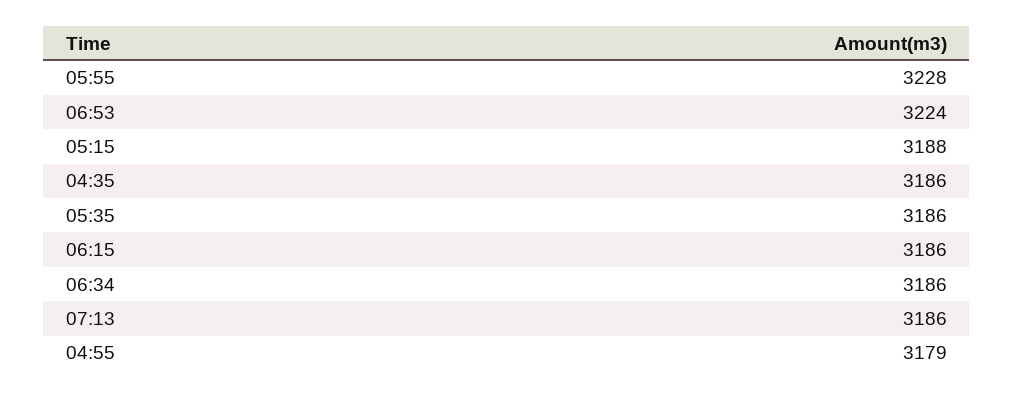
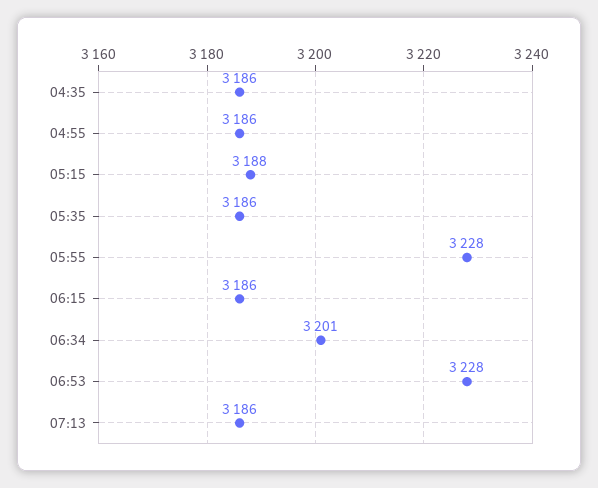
06:53: 3224 -> 3228
06:34: 3186 -> 3201
04:55: 3179 -> 3186

